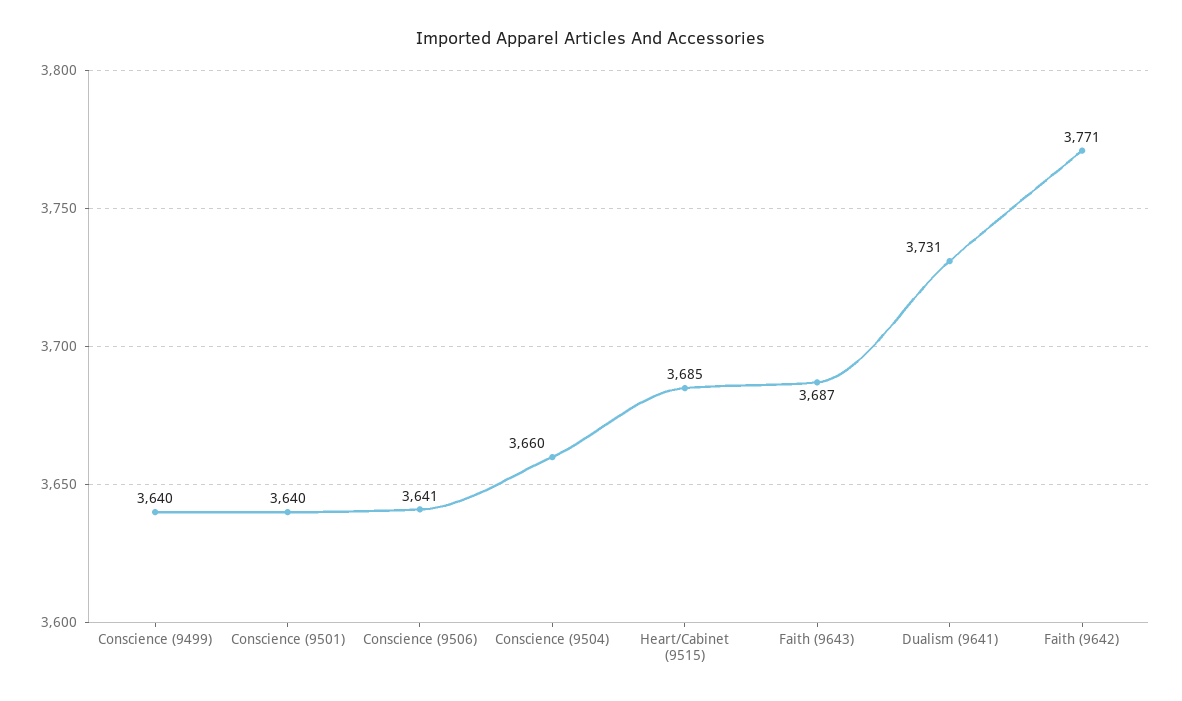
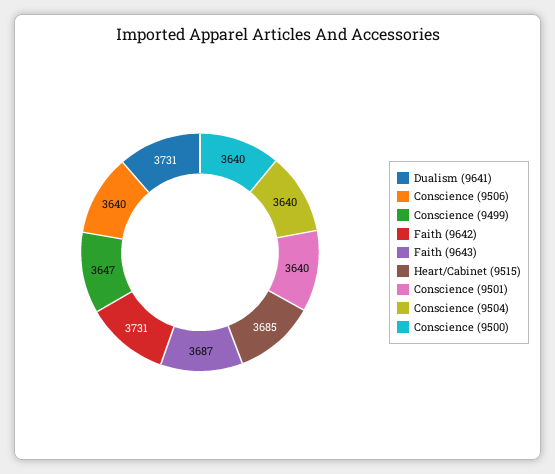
Conscience (9499): 3640 -> 3647
Conscience (9506): 3641 -> 3640
Conscience (9504): 3660 -> 3640
Faith (9642): 3771 -> 3731
Conscience (9500): none -> 3640

